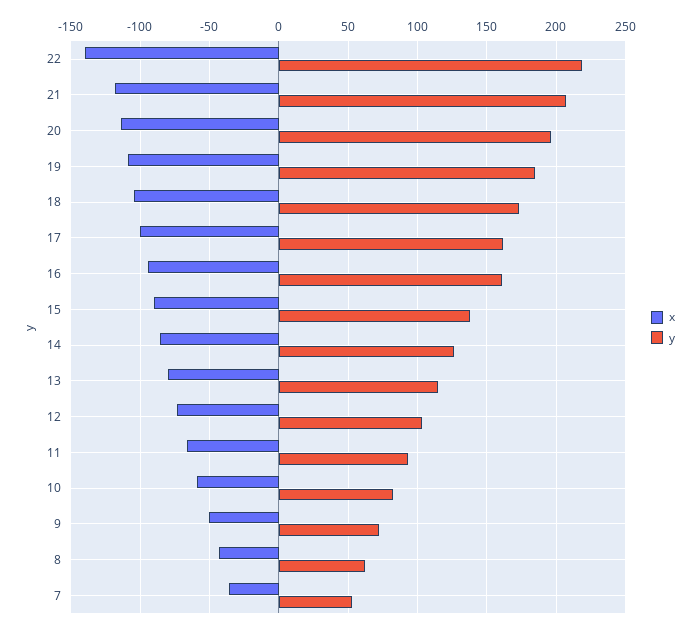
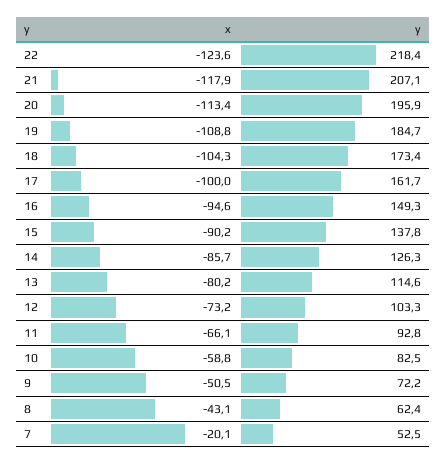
x, 22: -140 -> -123.6
y, 16: 160 -> 149.3
x, 7: -35 -> -20.1

